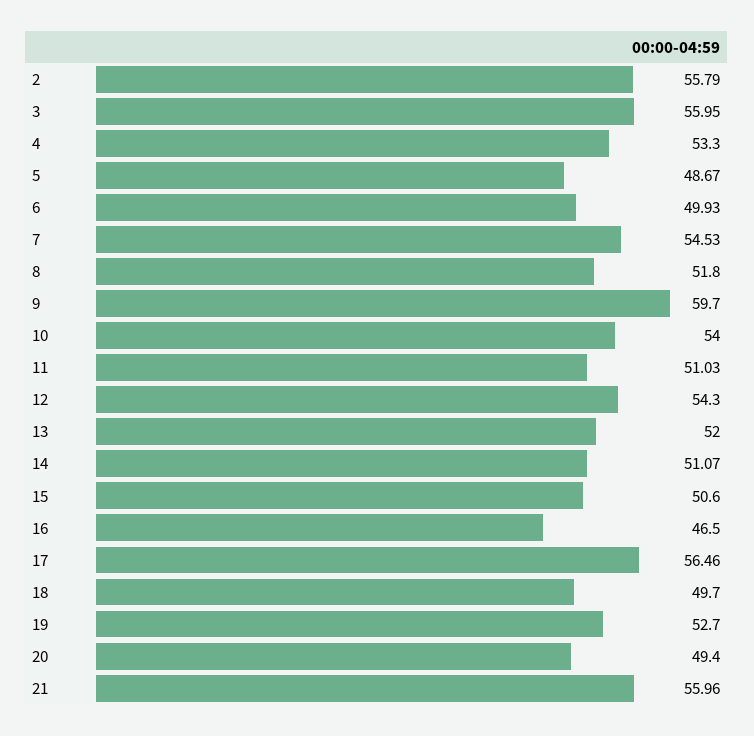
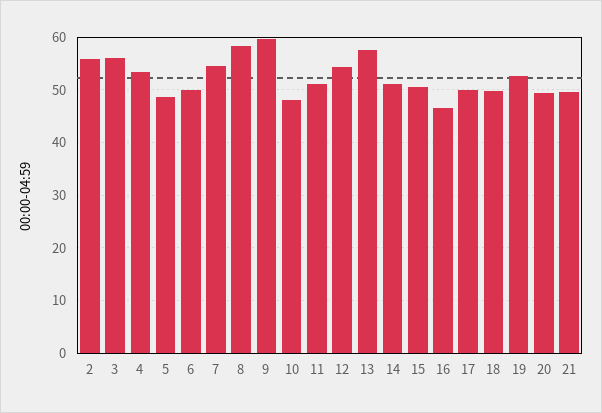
8: 51.8 -> 58
10: 54 -> 48
13: 52 -> 58
17: 56.46 -> 50
21: 55.96 -> 50

